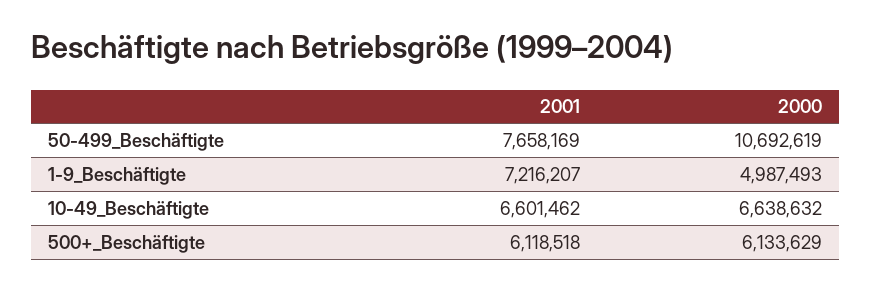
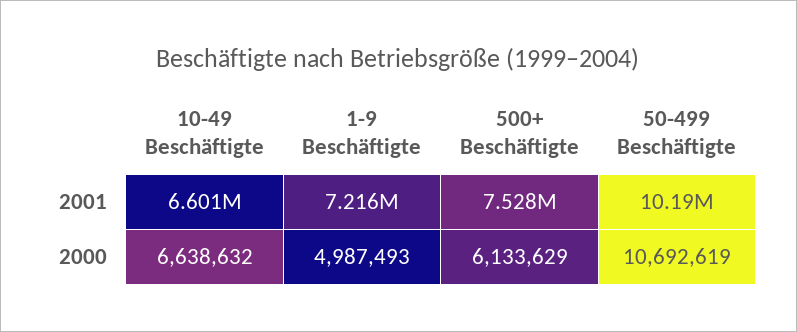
2001, 50-499_Beschäftigte: 7658169 -> 10190000
2001, 500+_Beschäftigte: 6118518 -> 7528000

